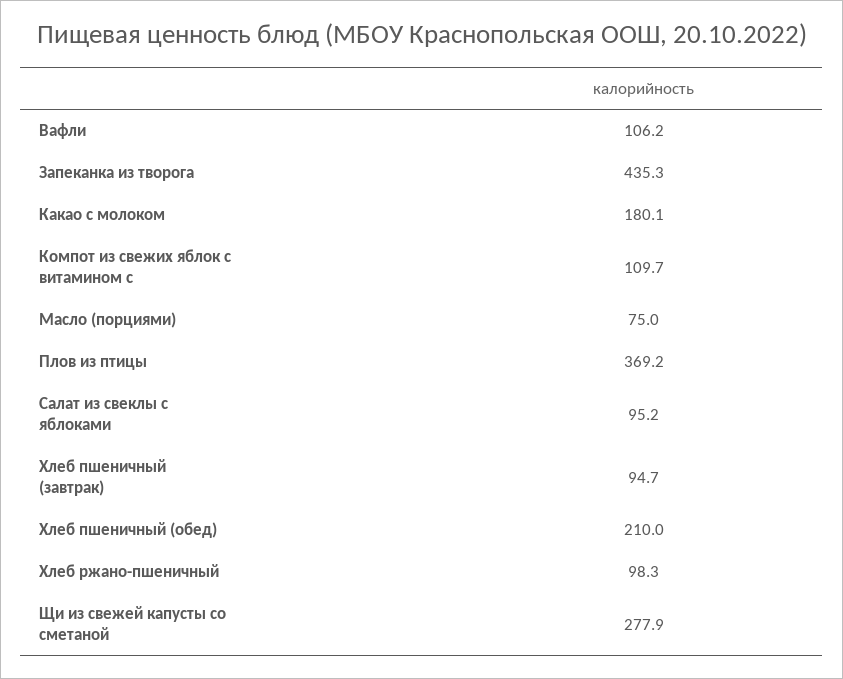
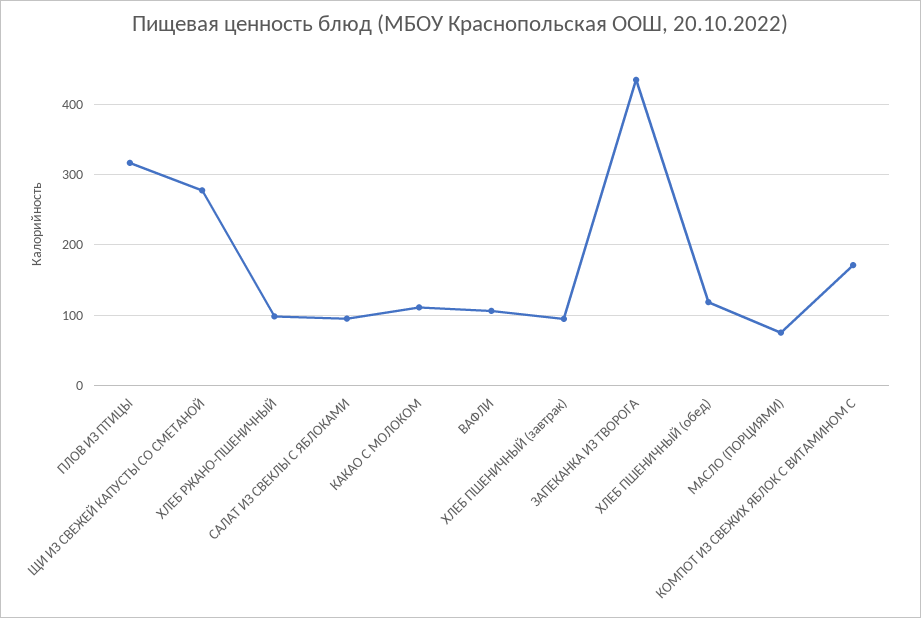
Какао с молоком: 180.1 -> 110
Компот из свежих яблок с витамином с: 109.7 -> 170
Плов из птицы: 369.2 -> 320
Хлеб пшеничный (обед): 210 -> 120

